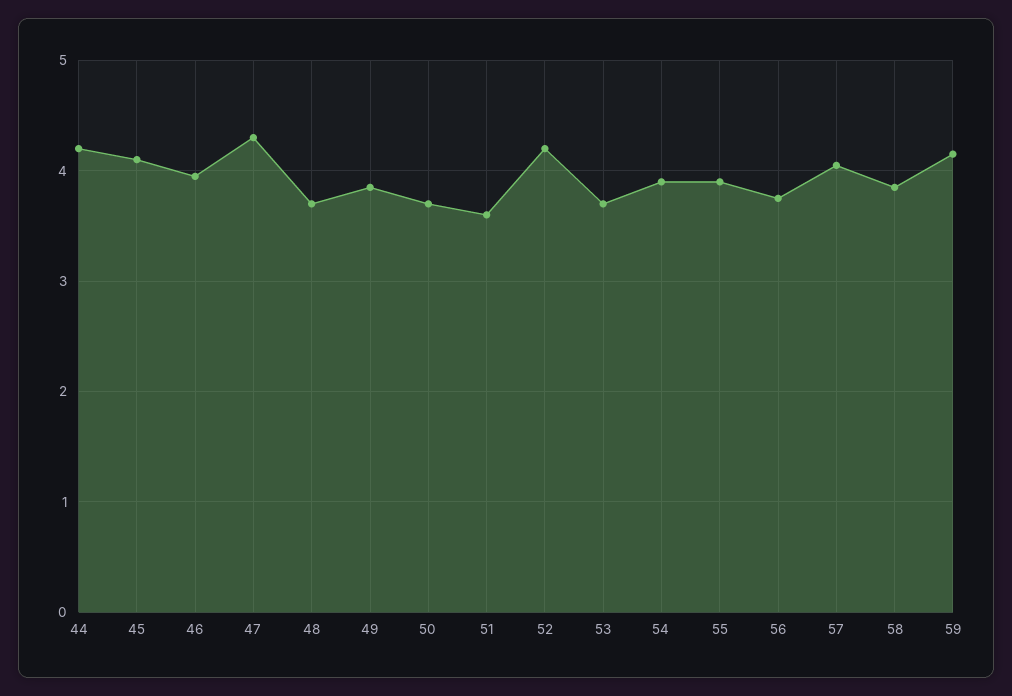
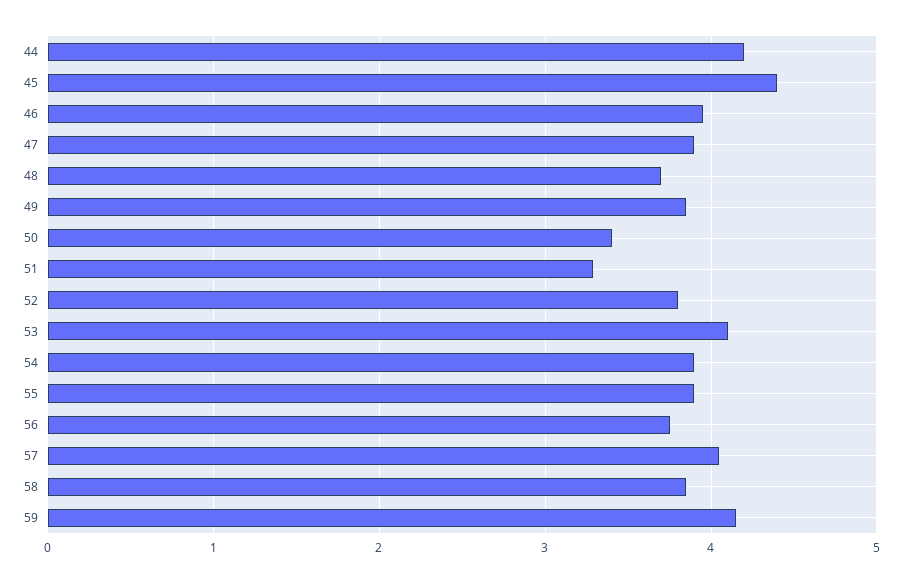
45: 4.1 -> 4.4
47: 4.3 -> 3.9
50: 3.7 -> 3.4
51: 3.6 -> 3.3
52: 4.2 -> 3.8
53: 3.7 -> 4.1

